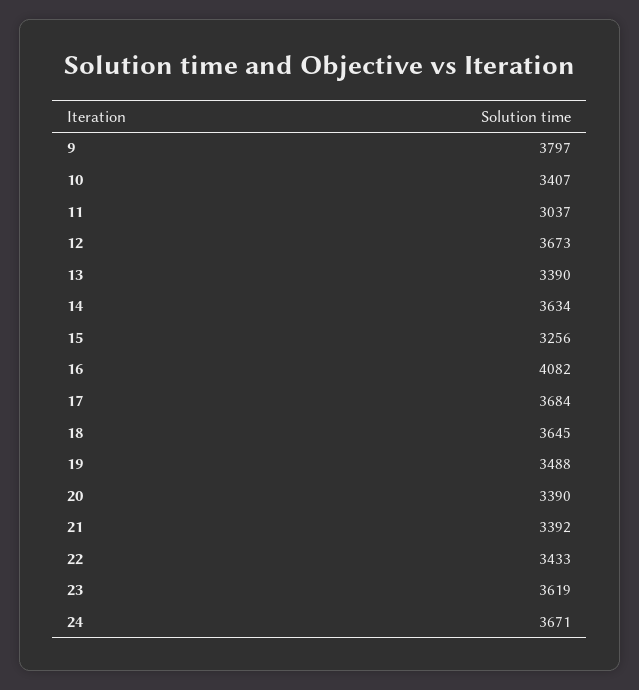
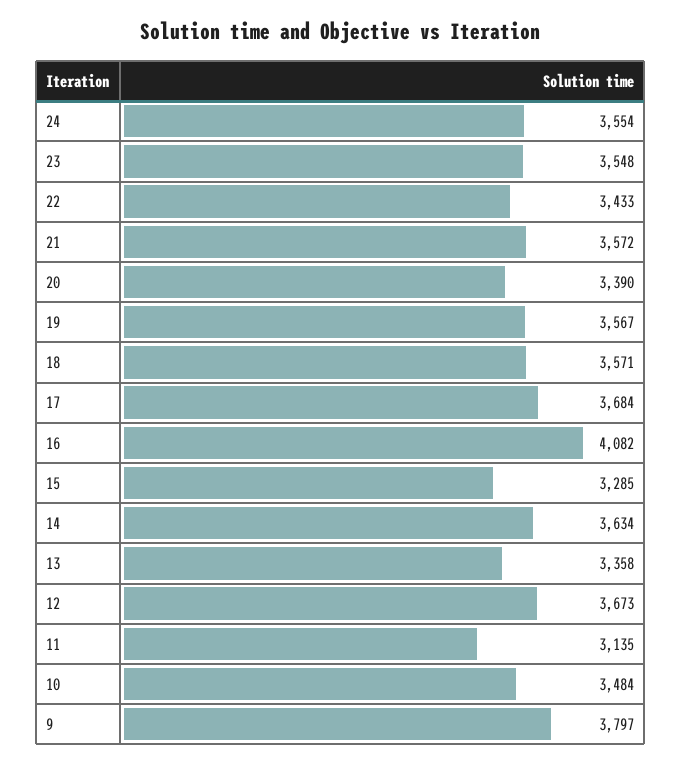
10: 3407 -> 3484
11: 3037 -> 3135
13: 3390 -> 3358
15: 3256 -> 3285
18: 3645 -> 3571
19: 3488 -> 3567
21: 3392 -> 3572
23: 3619 -> 3548
24: 3671 -> 3554

